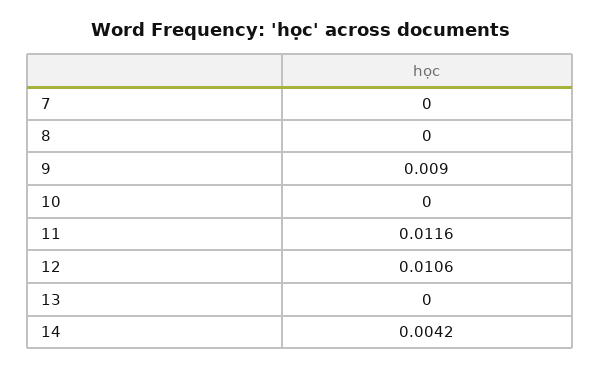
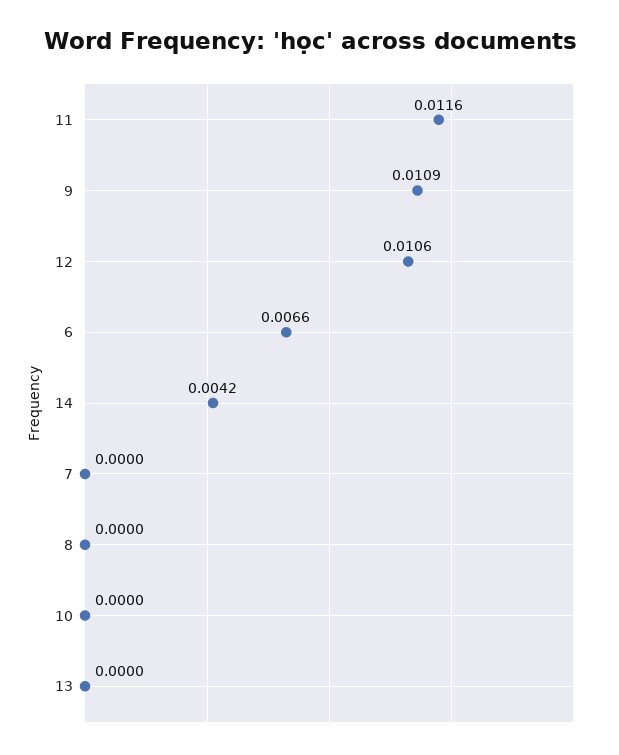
9: 0.009 -> 0.0109
6: none -> 0.0066

